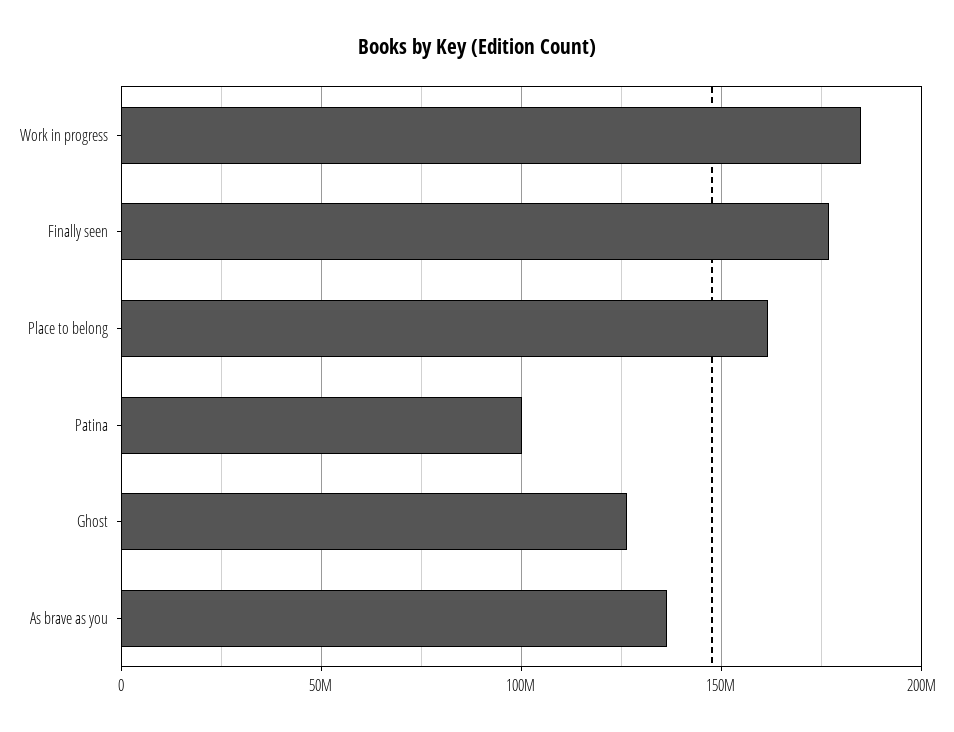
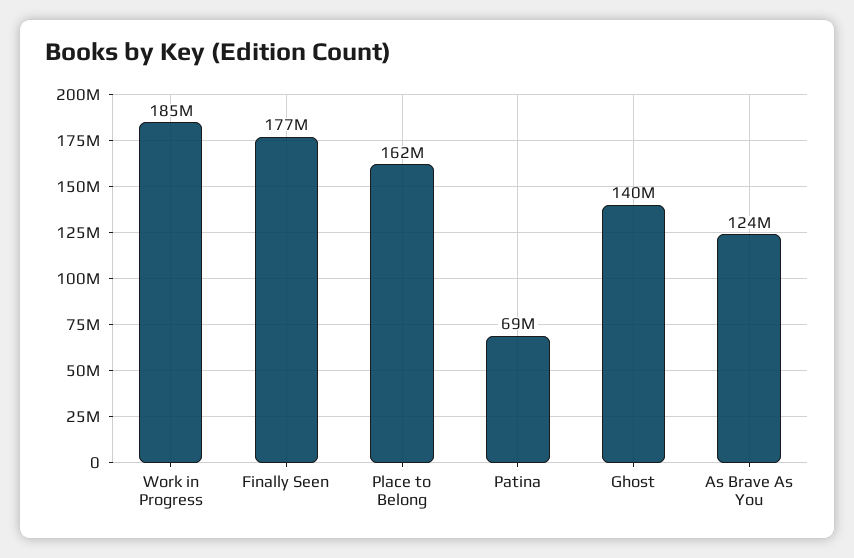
Patina: 100000000 -> 69000000
Ghost: 125000000 -> 140000000
As brave as you: 135000000 -> 124000000

